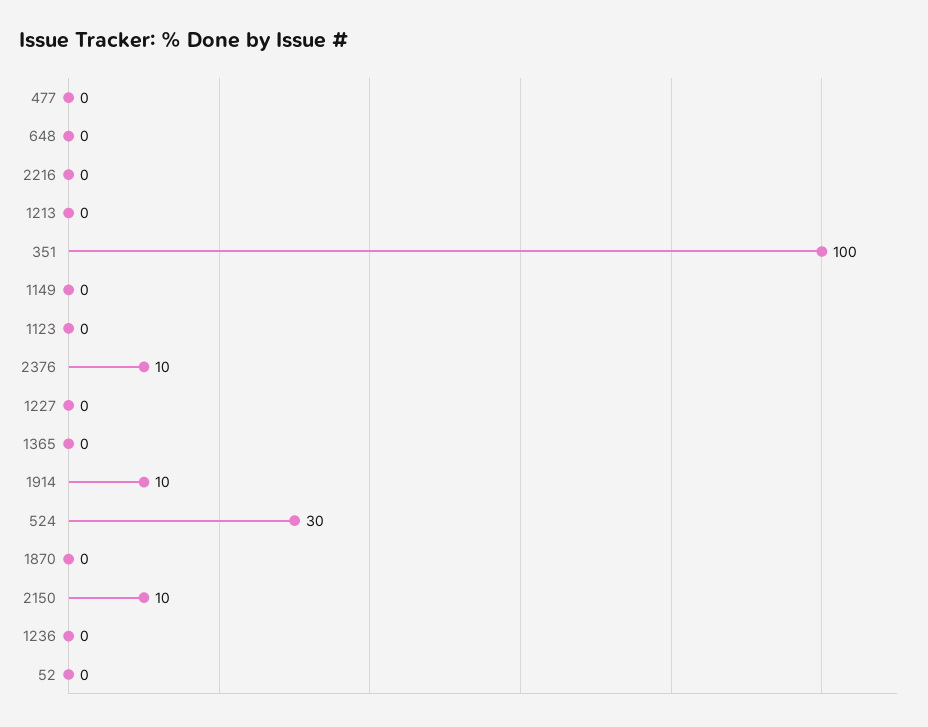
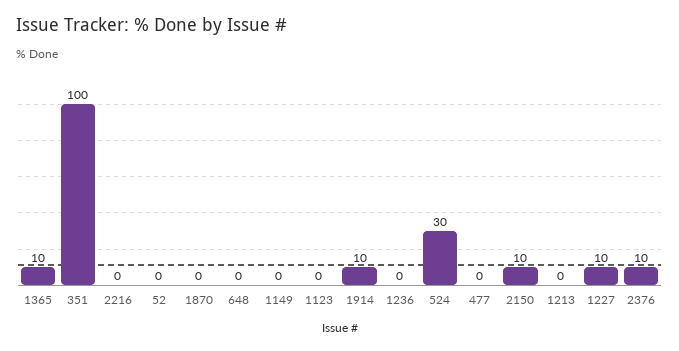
1227: 0 -> 10
1365: 0 -> 10

